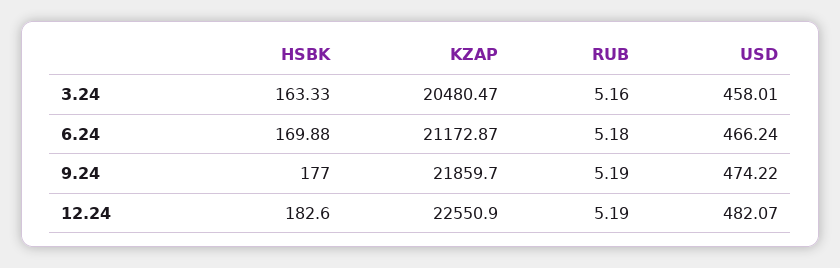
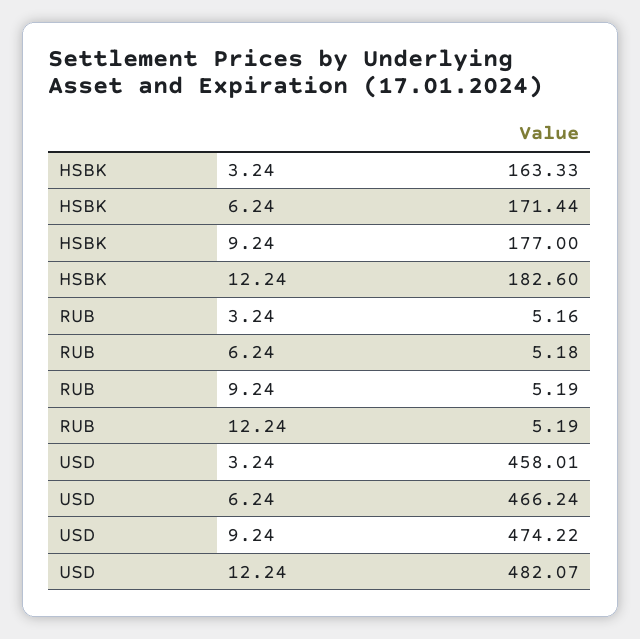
KZAP, 3.24: 20480.47 -> none
HSBK, 6.24: 169.88 -> 171.44
KZAP, 6.24: 21172.87 -> none
KZAP, 9.24: 21859.7 -> none
KZAP, 12.24: 22550.9 -> none

